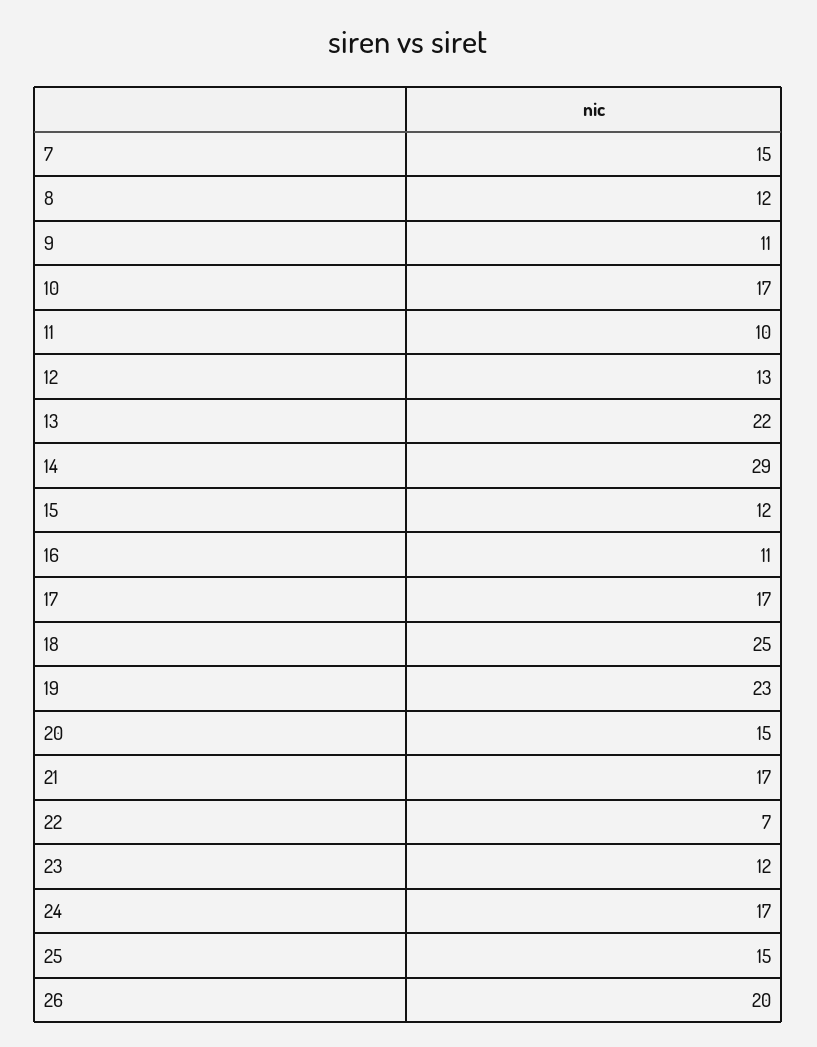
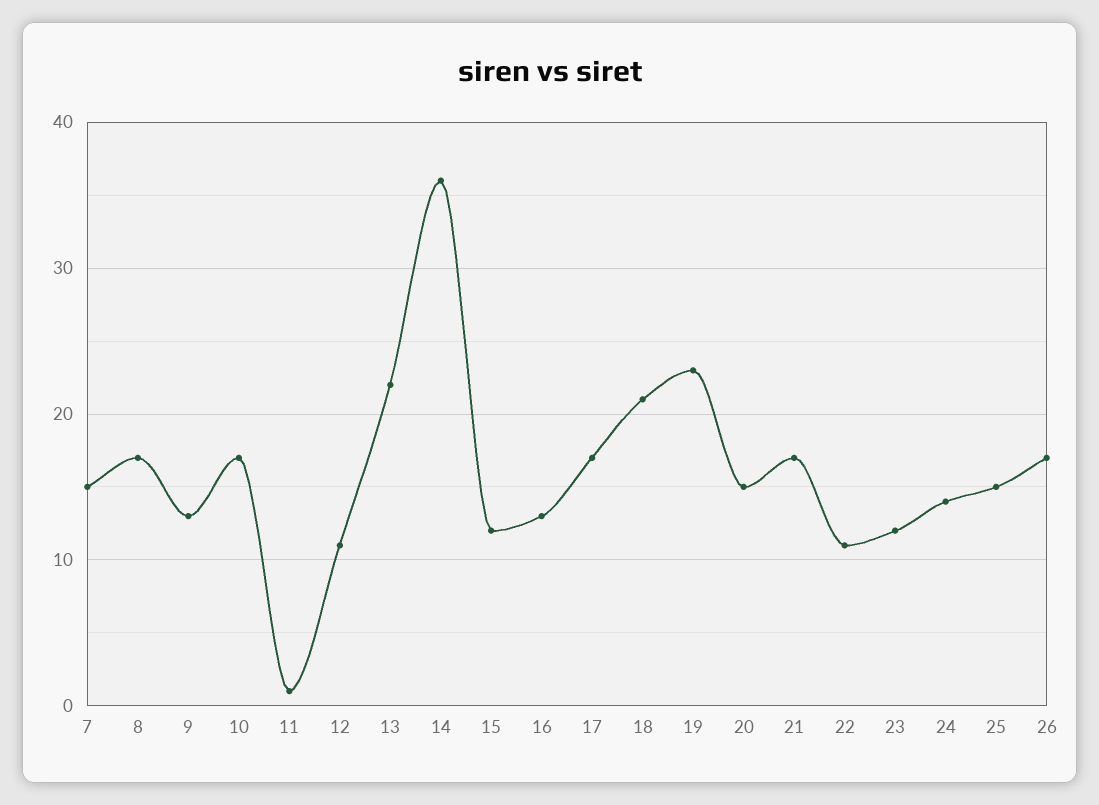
8: 12 -> 17
9: 11 -> 13
11: 10 -> 1
12: 13 -> 11
14: 29 -> 36
16: 11 -> 13
18: 25 -> 21
22: 7 -> 11
24: 17 -> 14
26: 20 -> 17

